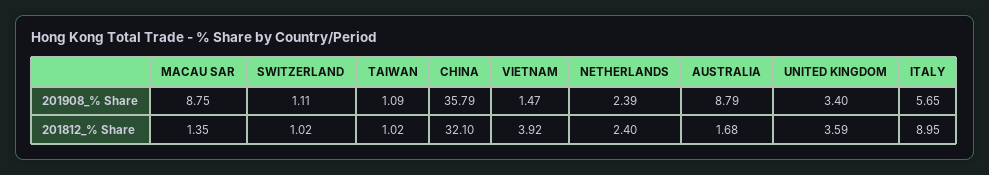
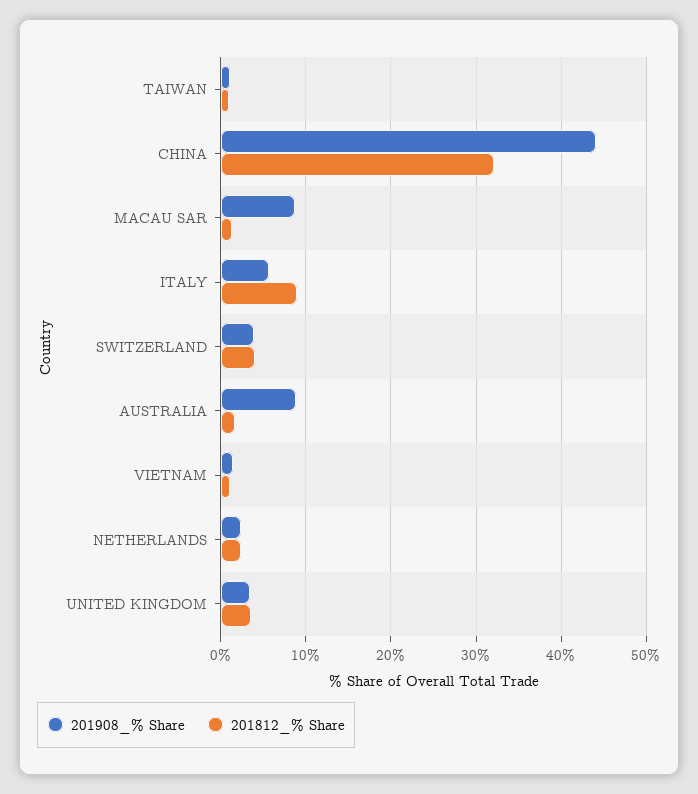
201908_% Share, SWITZERLAND: 1.11 -> 4
201908_% Share, CHINA: 35.79 -> 44
201812_% Share, SWITZERLAND: 1.02 -> 4
201812_% Share, VIETNAM: 3.92 -> 1

